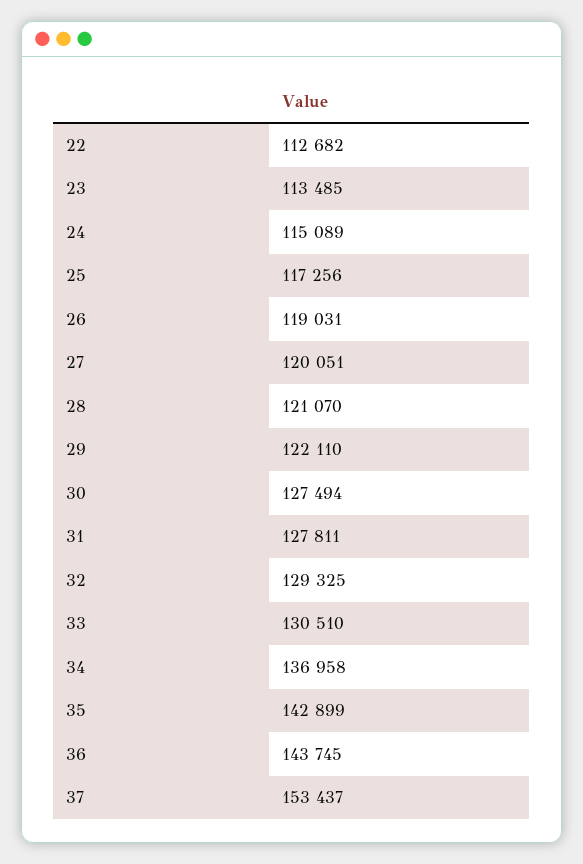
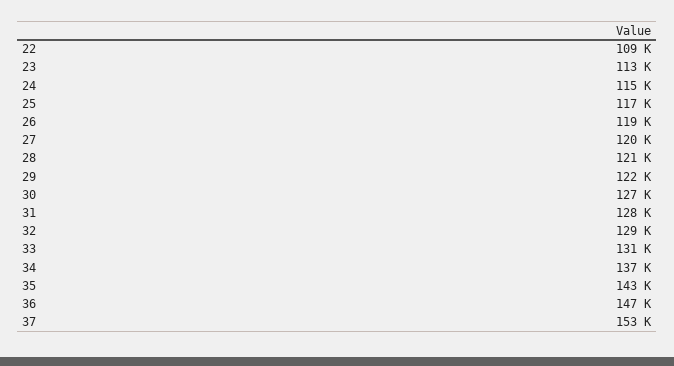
22: 112682 -> 109000
36: 143745 -> 147000

